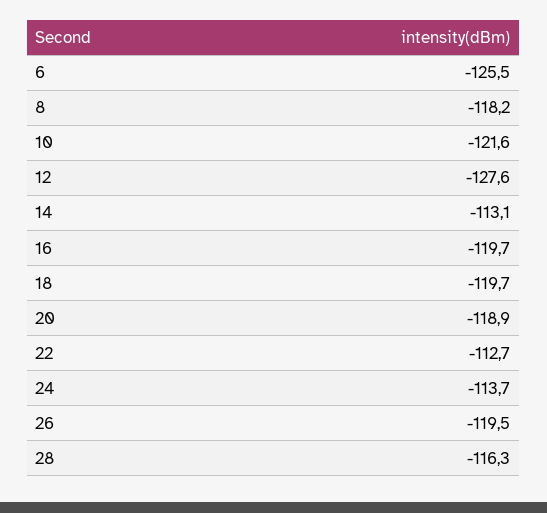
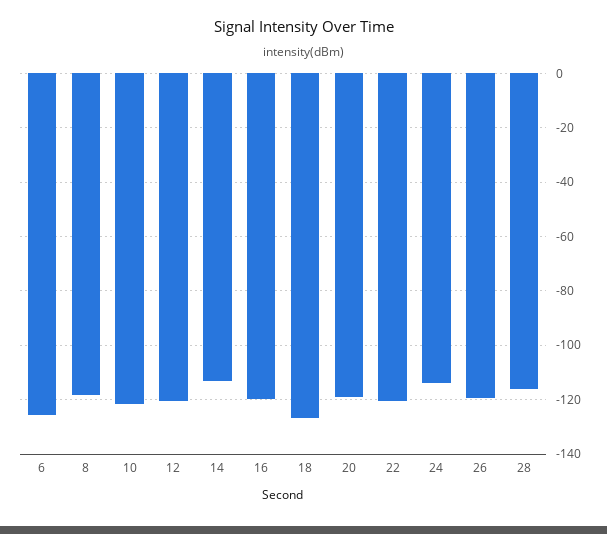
12: -127.6 -> -120
18: -119.7 -> -127.5
22: -112.7 -> -120

